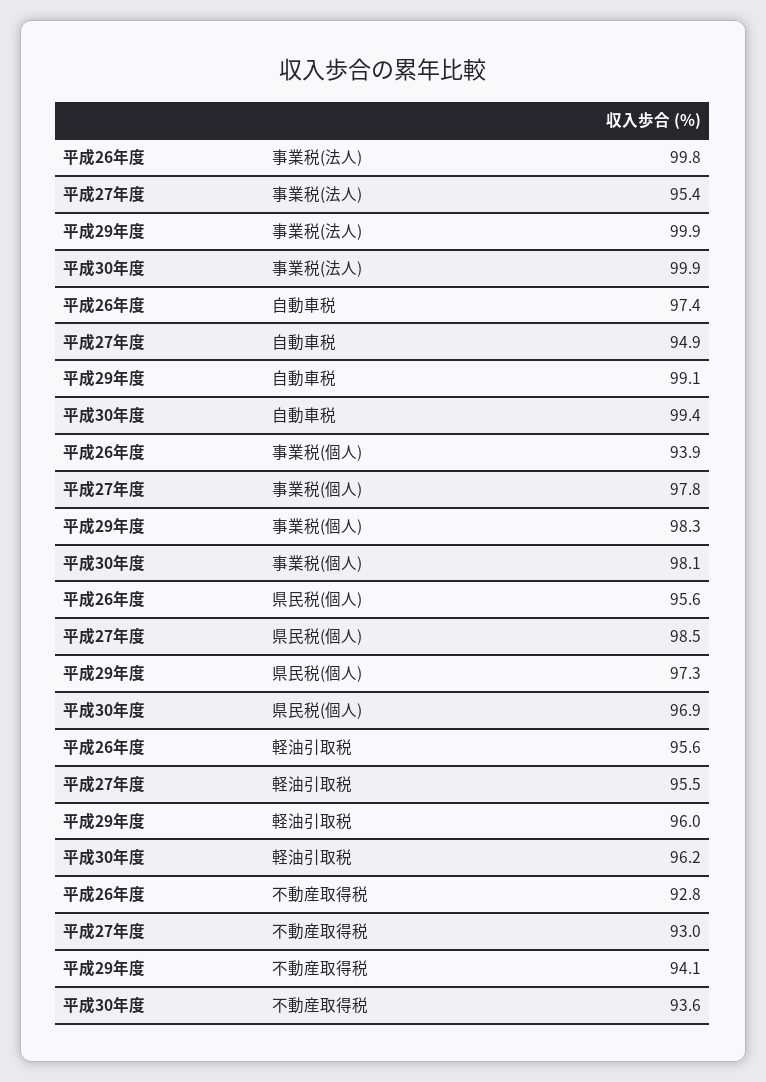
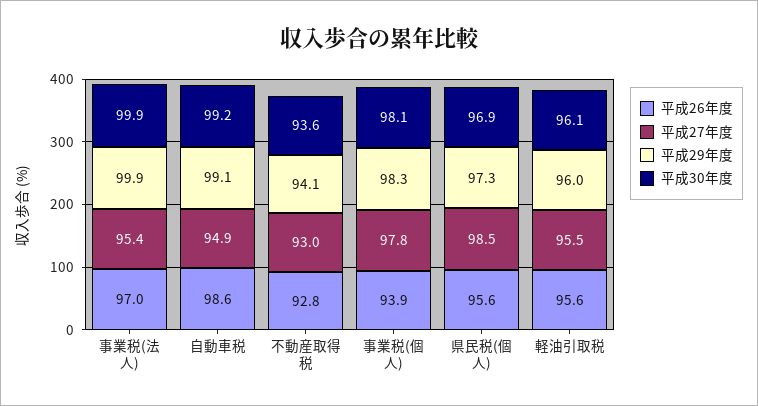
平成26年度, 事業税(法人): 99.8 -> 97
平成26年度, 自動車税: 97.4 -> 98.6
平成30年度, 自動車税: 99.4 -> 99.2
平成30年度, 軽油引取税: 96.2 -> 96.1

